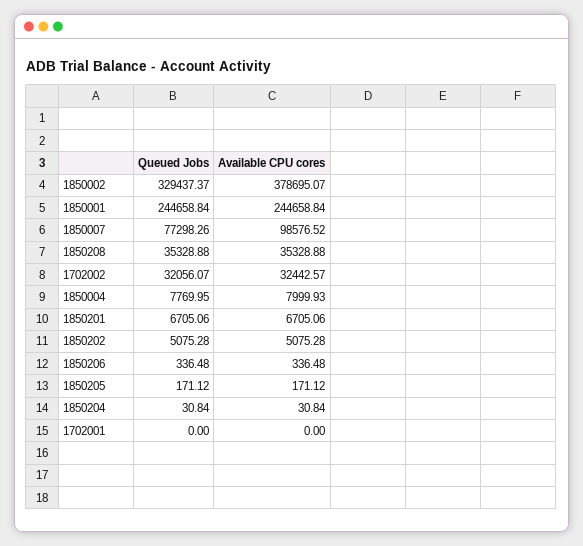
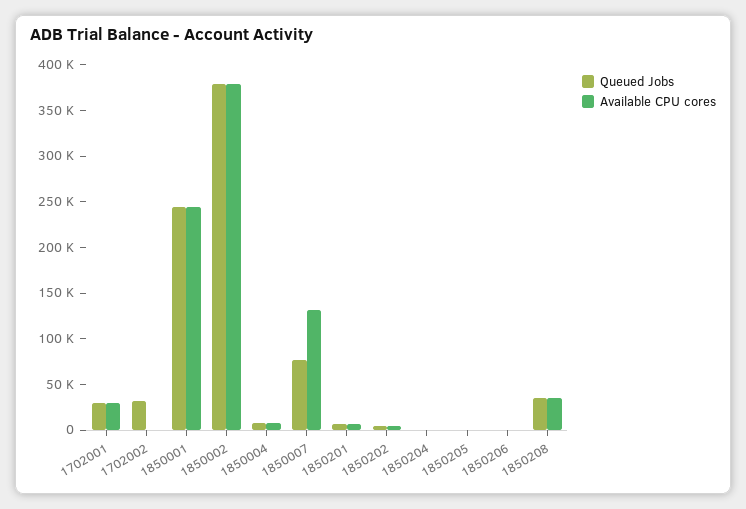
Queued Jobs, 1850002: 329437.37 -> 380000
Available CPU cores, 1850007: 98576.52 -> 130000
Available CPU cores, 1702002: 32442.57 -> 0
Queued Jobs, 1702001: 0 -> 30000
Available CPU cores, 1702001: 0 -> 30000

